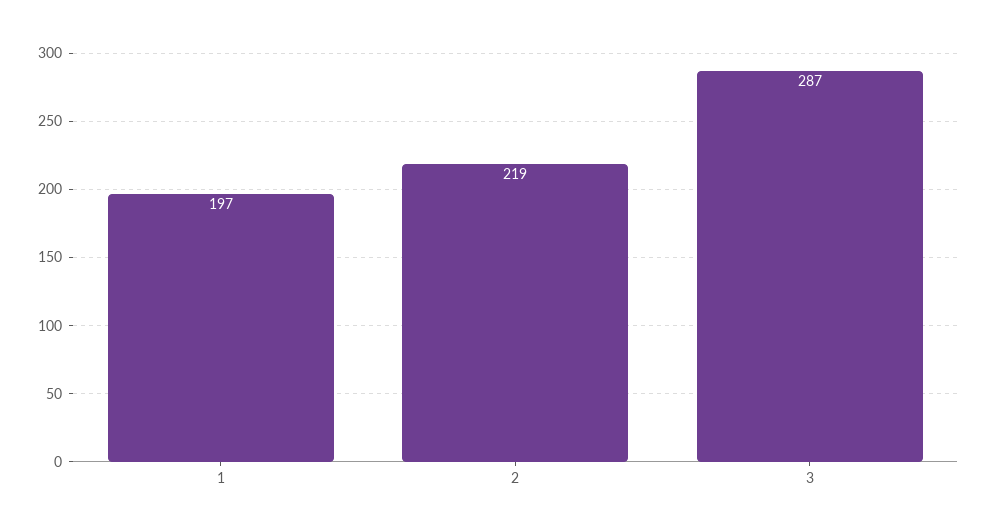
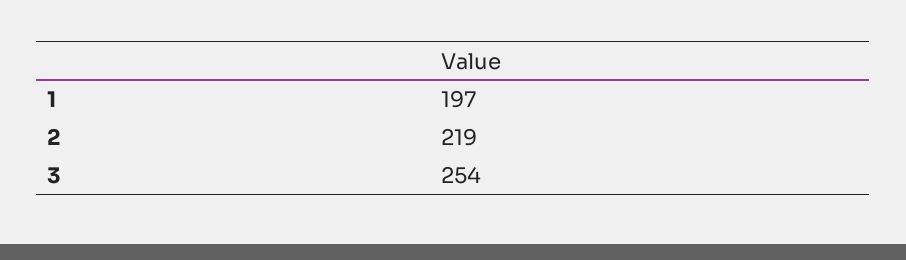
3: 287 -> 254

